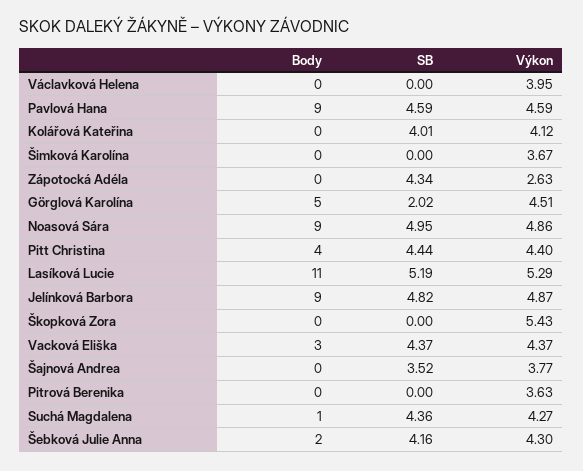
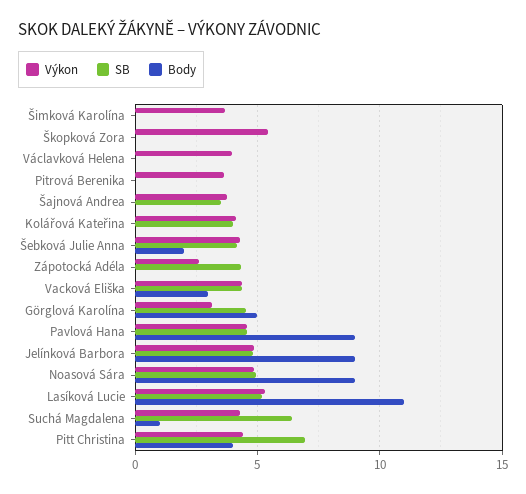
SB, Görglová Karolína: 2.02 -> 4.5
Výkon, Görglová Karolína: 4.51 -> 3
SB, Pitt Christina: 4.44 -> 7
SB, Suchá Magdalena: 4.36 -> 6.5

